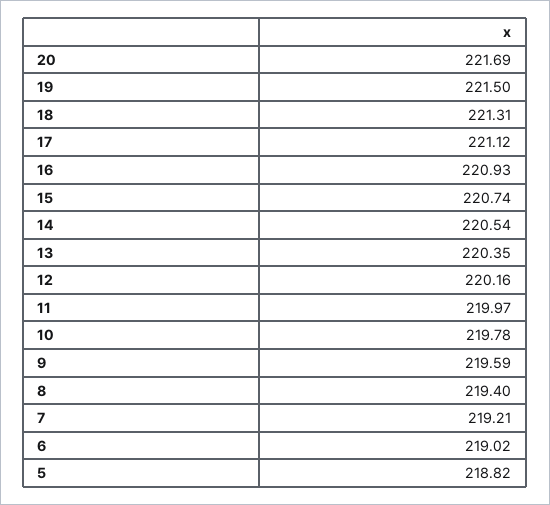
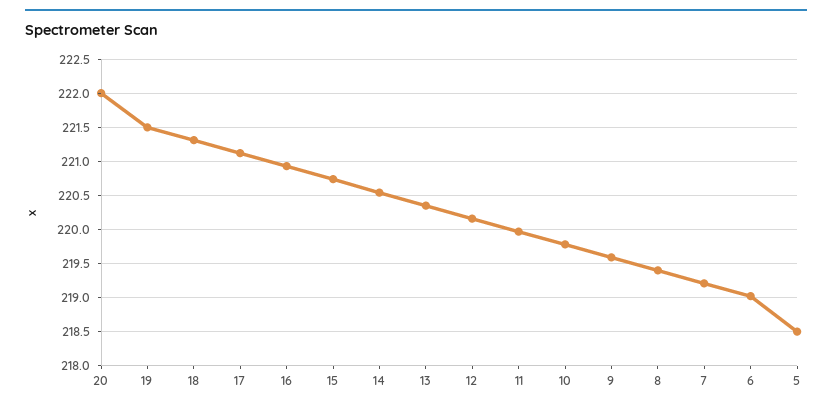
20: 221.69 -> 222
5: 218.82 -> 218.5

